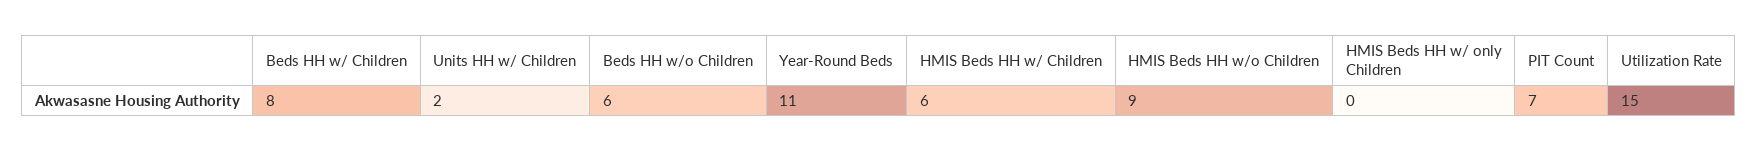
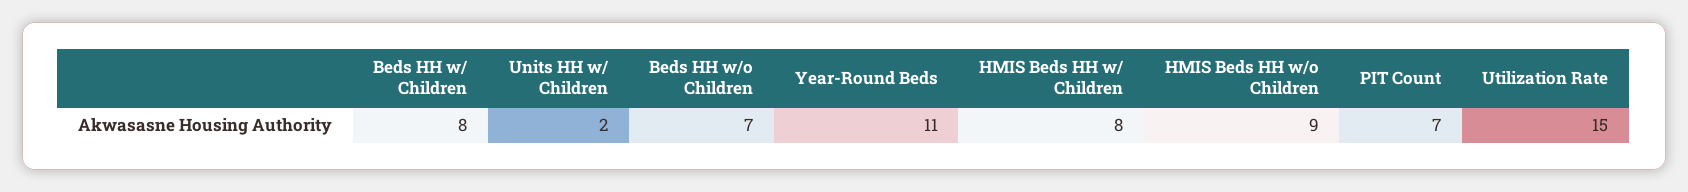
Beds HH w/o Children: 6 -> 7
HMIS Beds HH w/ Children: 6 -> 8
HMIS Beds HH w/ only Children: 0 -> none

